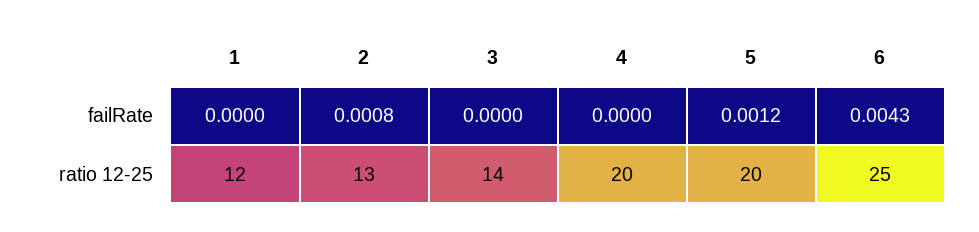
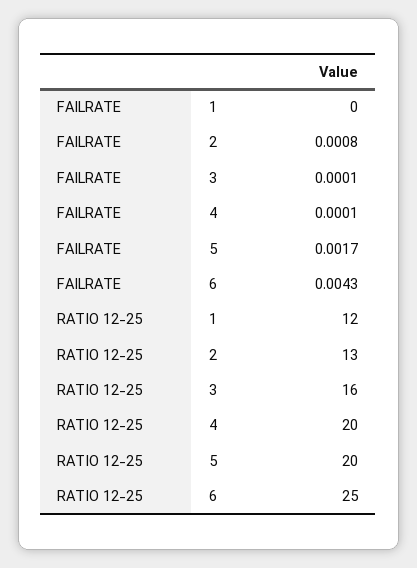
3, failRate: 0 -> 0.0001
4, failRate: 0 -> 0.0001
5, failRate: 0.0012 -> 0.0017
3, ratio 12-25: 14 -> 16

